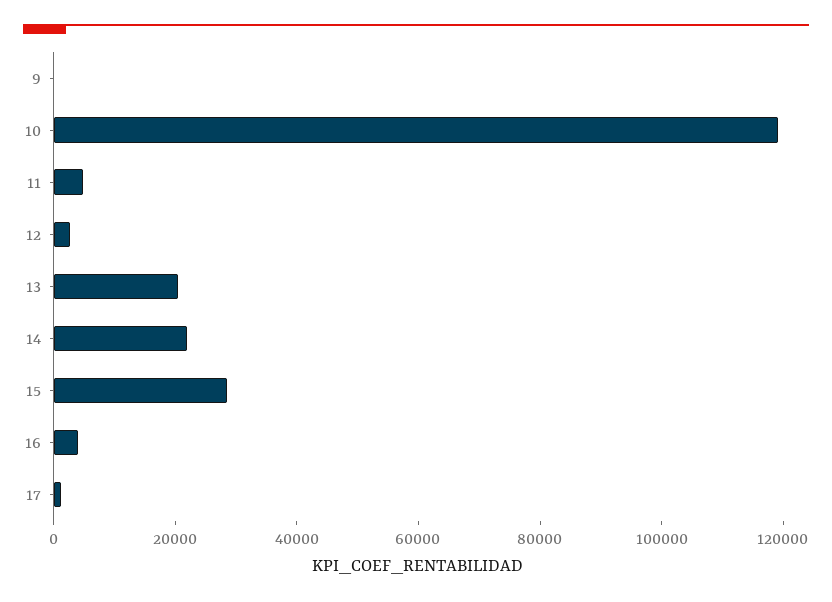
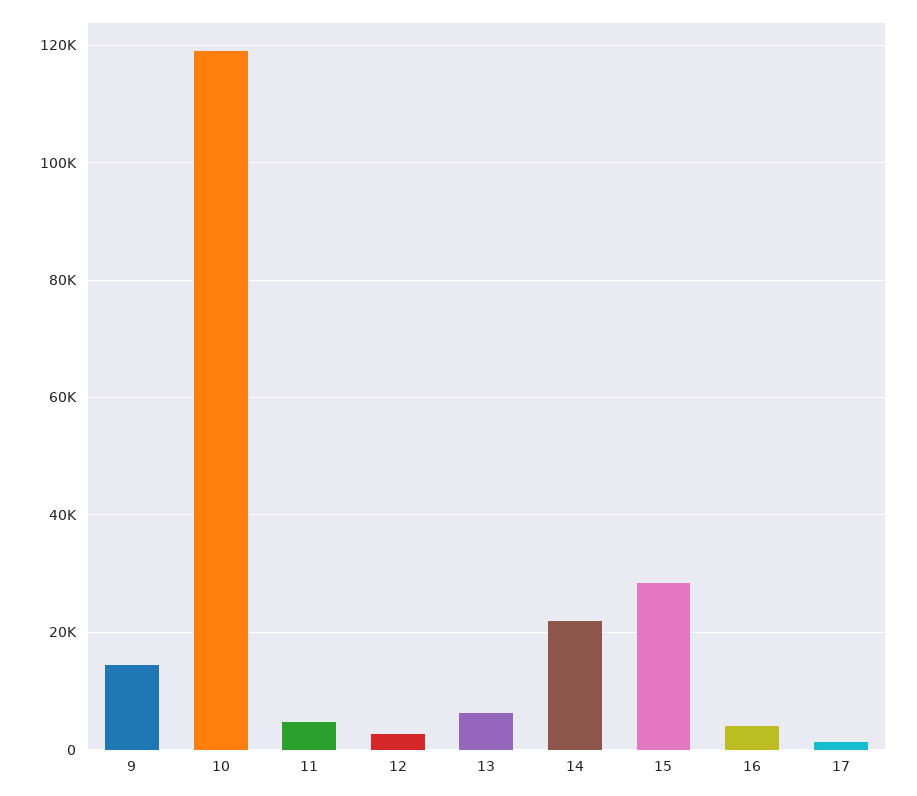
9: 0 -> 14000
13: 20000 -> 6000

